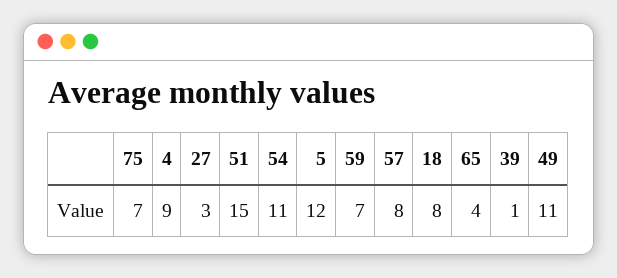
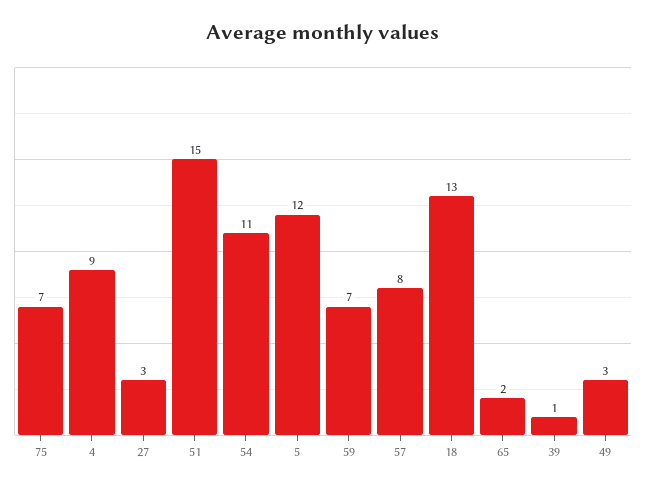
18: 8 -> 13
65: 4 -> 2
49: 11 -> 3

